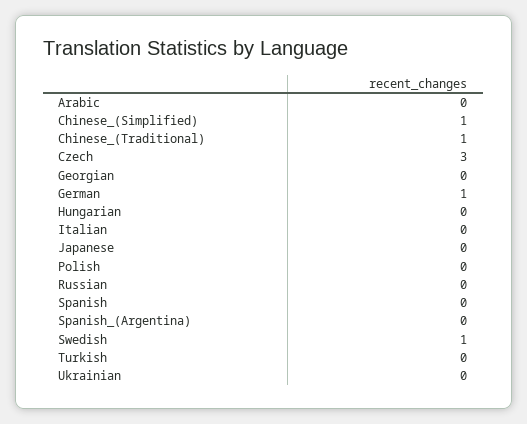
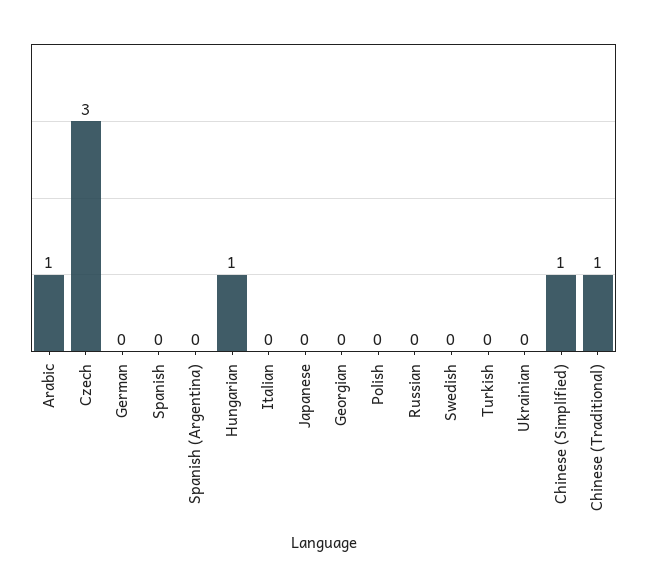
Arabic: 0 -> 1
German: 1 -> 0
Hungarian: 0 -> 1
Swedish: 1 -> 0

